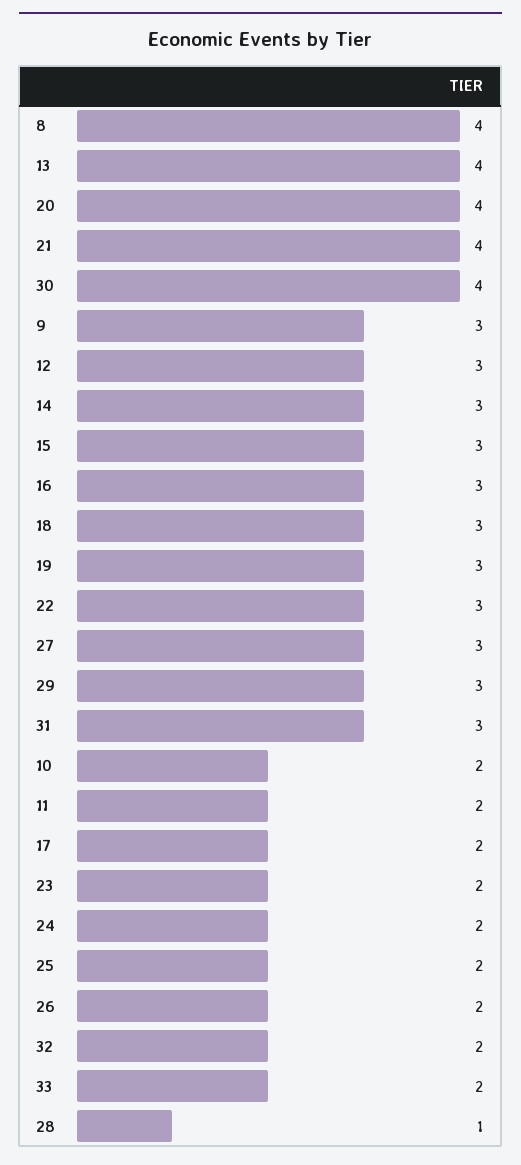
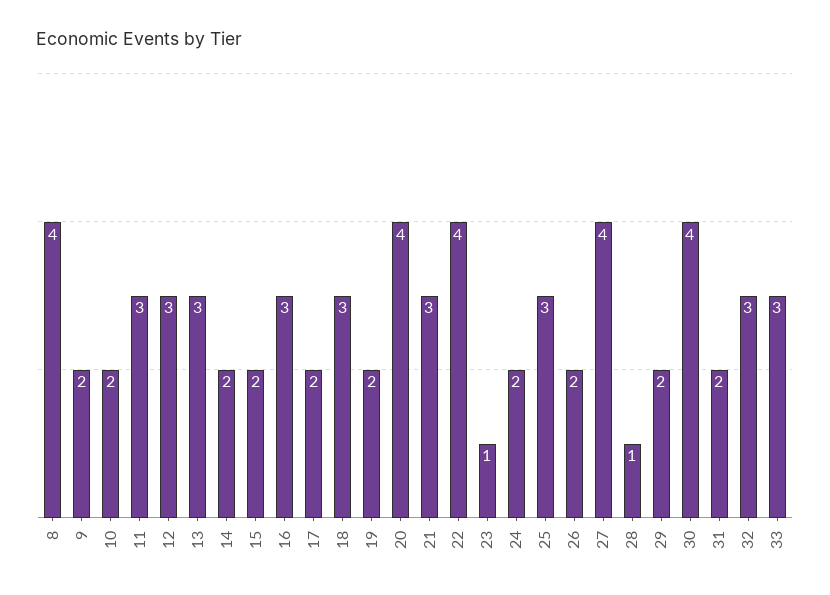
13: 4 -> 3
21: 4 -> 3
9: 3 -> 2
14: 3 -> 2
15: 3 -> 2
19: 3 -> 2
22: 3 -> 4
27: 3 -> 4
29: 3 -> 2
31: 3 -> 2
11: 2 -> 3
23: 2 -> 1
25: 2 -> 3
32: 2 -> 3
33: 2 -> 3

